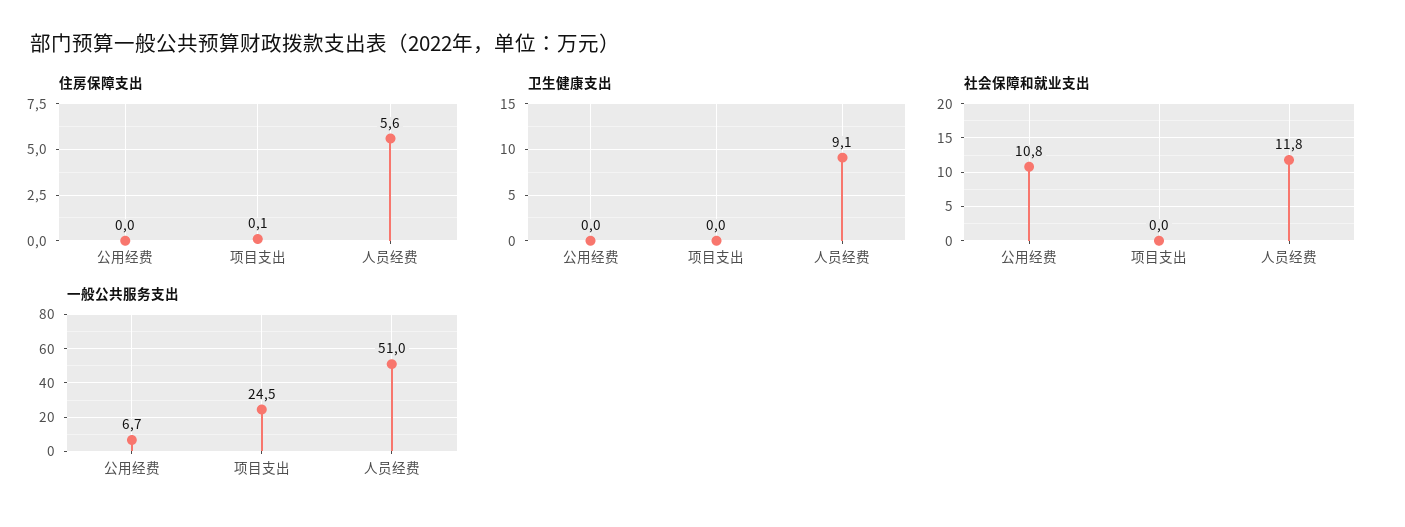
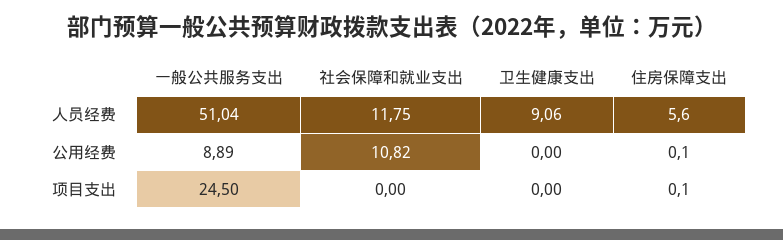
住房保障支出, 公用经费: 0 -> 0.1
一般公共服务支出, 公用经费: 6.7 -> 8.89

